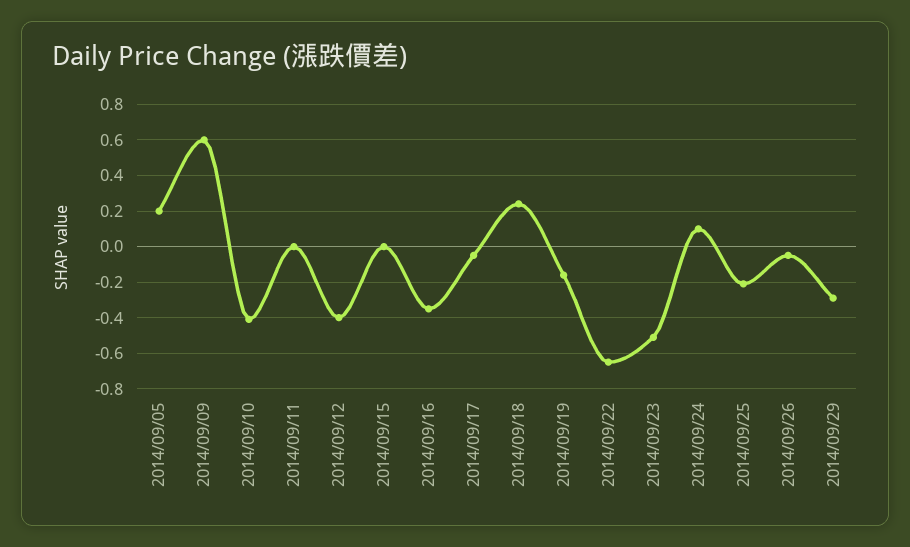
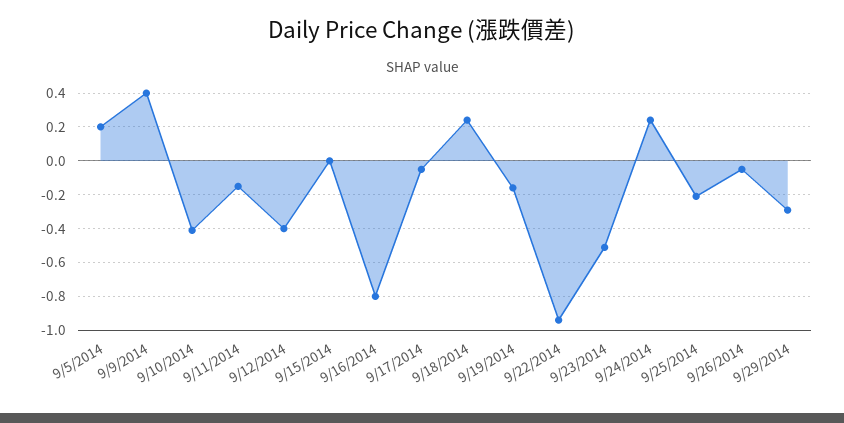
2014/09/09: 0.6 -> 0.4
2014/09/11: 0 -> -0.15
2014/09/16: -0.35 -> -0.8
2014/09/22: -0.65 -> -0.95
2014/09/24: 0.1 -> 0.25

